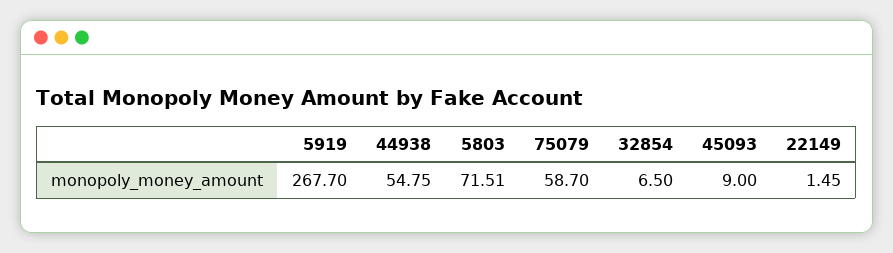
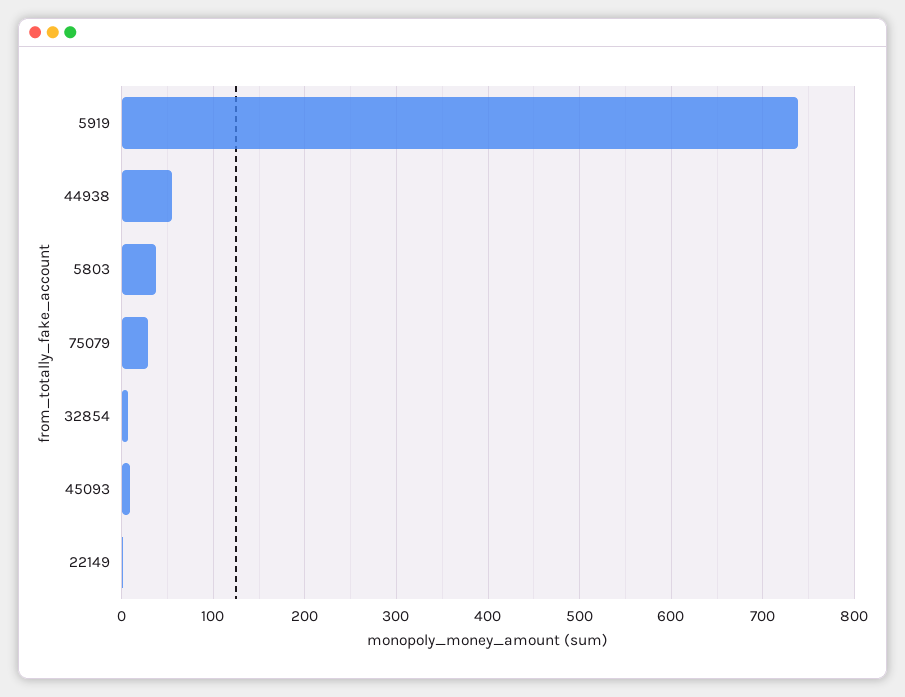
5919: 267.7 -> 740
5803: 71.51 -> 40
75079: 58.7 -> 30

